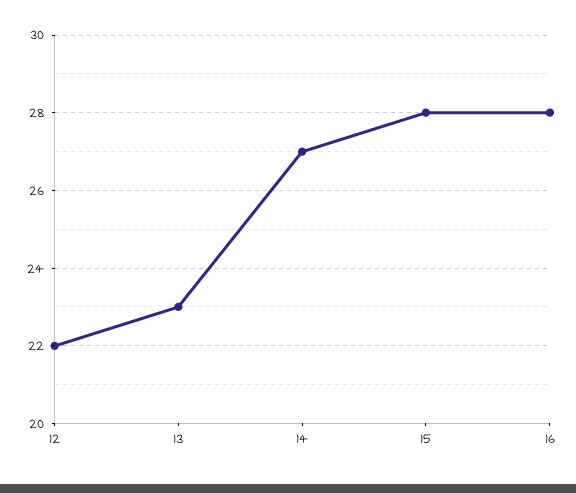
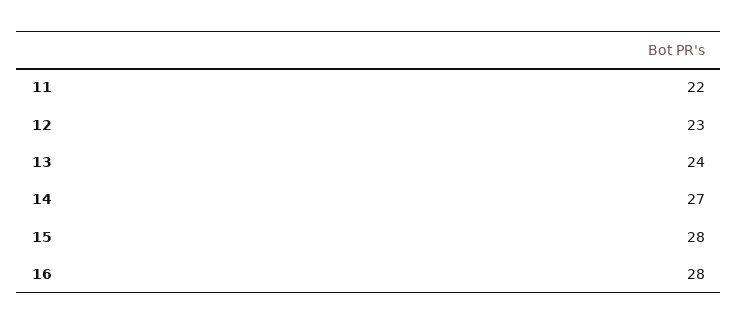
12: 22 -> 23
13: 23 -> 24
11: none -> 22

